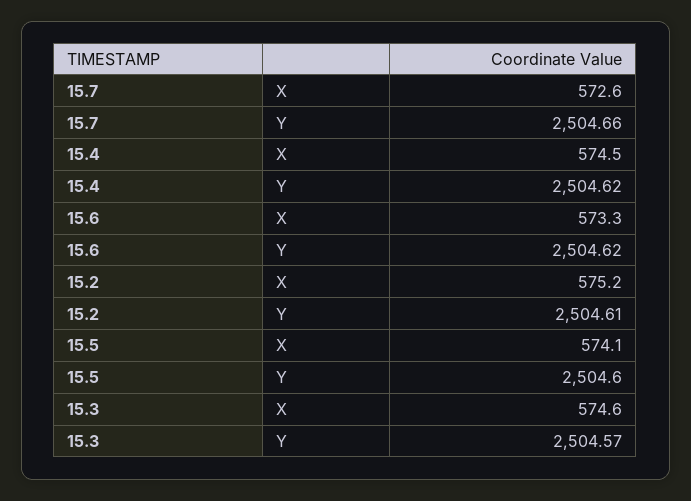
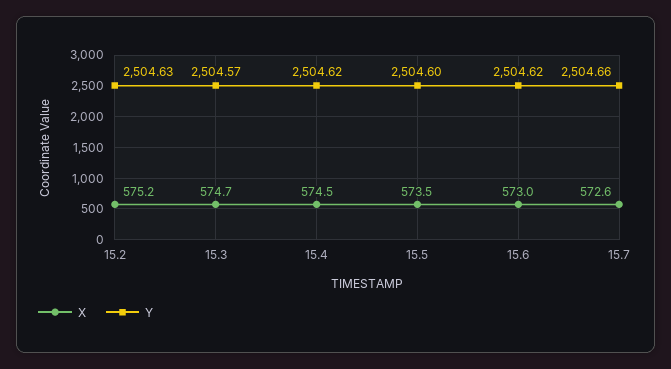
X, 15.6: 573.3 -> 573
Y, 15.2: 2504.61 -> 2504.63
X, 15.5: 574.1 -> 573.5
X, 15.3: 574.6 -> 574.7

